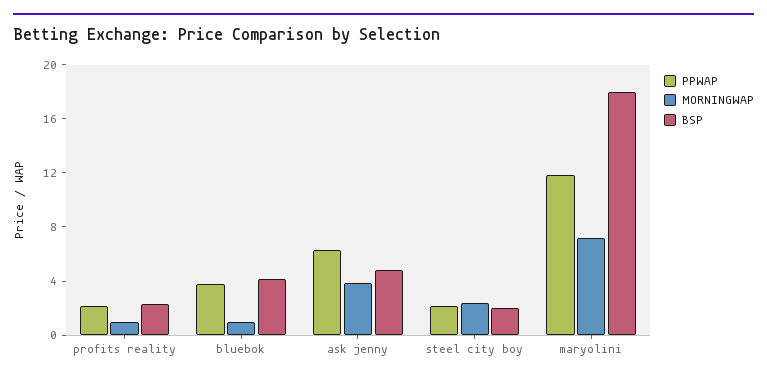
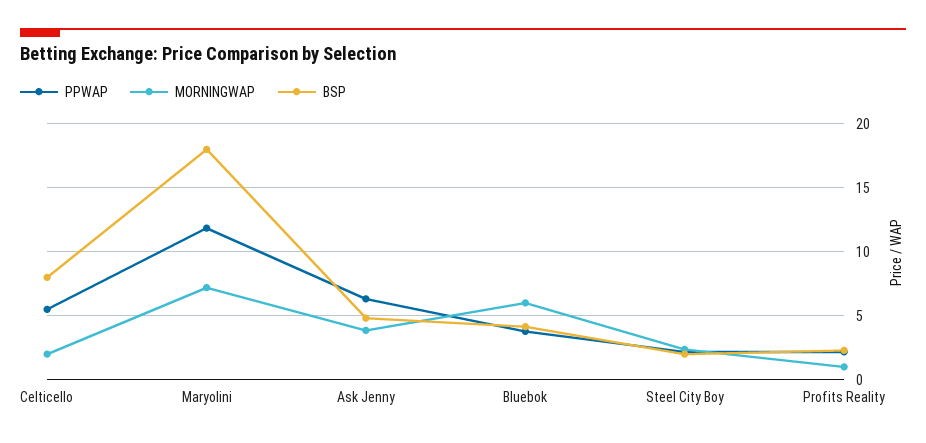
MORNINGWAP, bluebok: 1 -> 6
PPWAP, Celticello: none -> 5.5
MORNINGWAP, Celticello: none -> 2
BSP, Celticello: none -> 8

